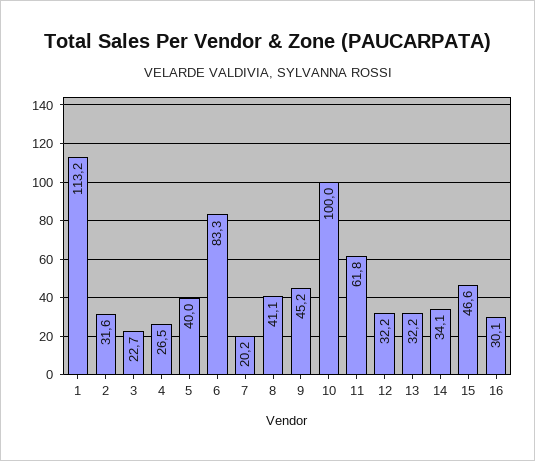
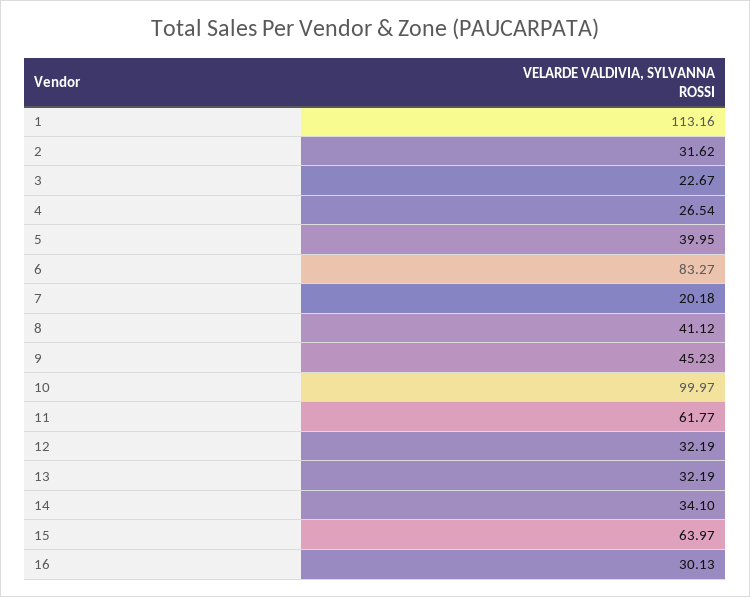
15: 46.6 -> 63.97

